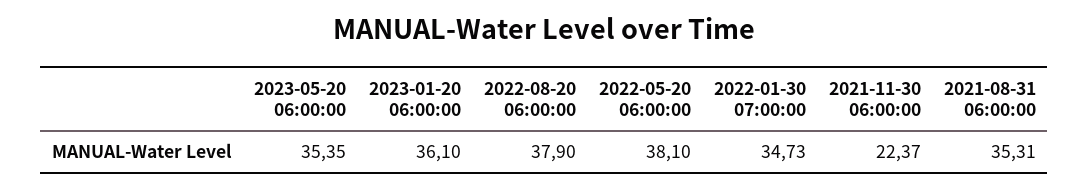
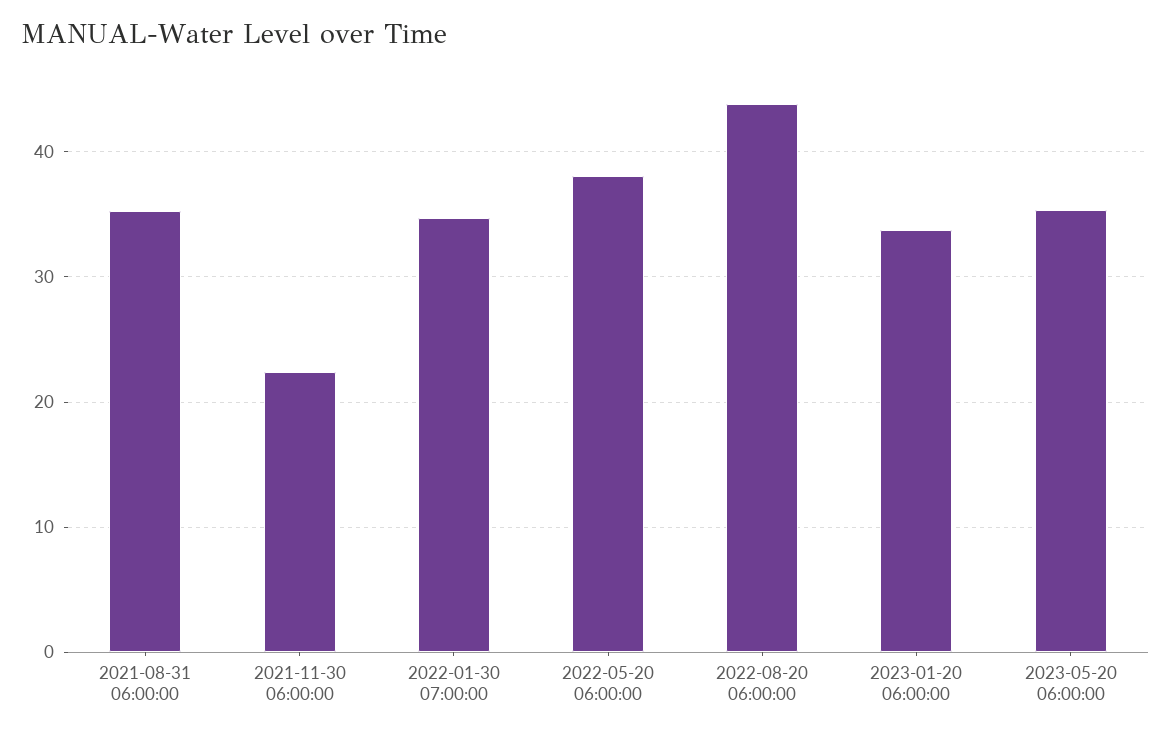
2023-01-20 06:00:00: 36.1 -> 34
2022-08-20 06:00:00: 37.9 -> 44

